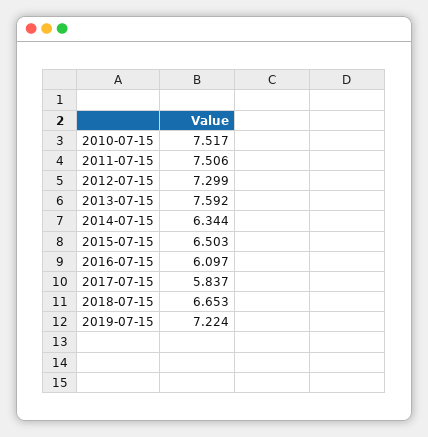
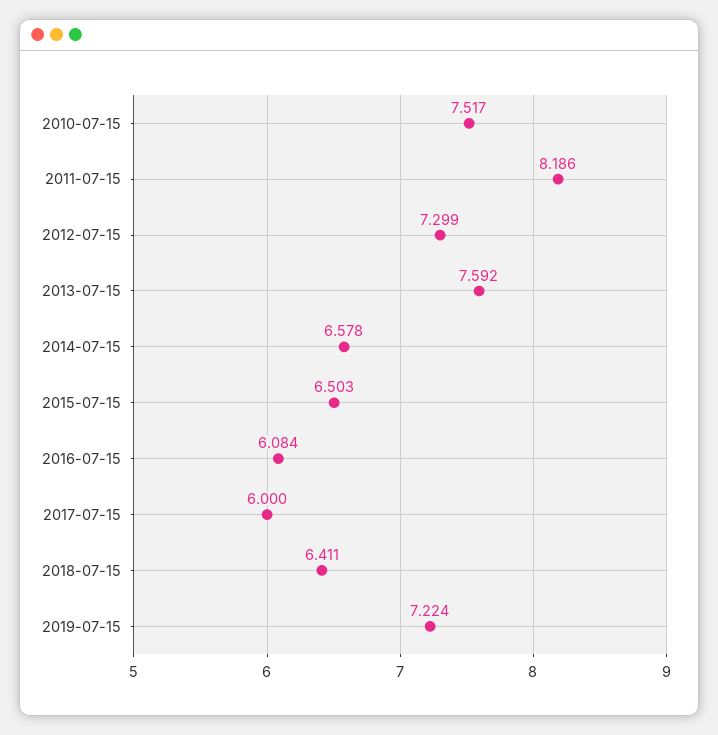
2011-07-15: 7.506 -> 8.186
2014-07-15: 6.344 -> 6.578
2016-07-15: 6.097 -> 6.084
2017-07-15: 5.837 -> 6
2018-07-15: 6.653 -> 6.411

